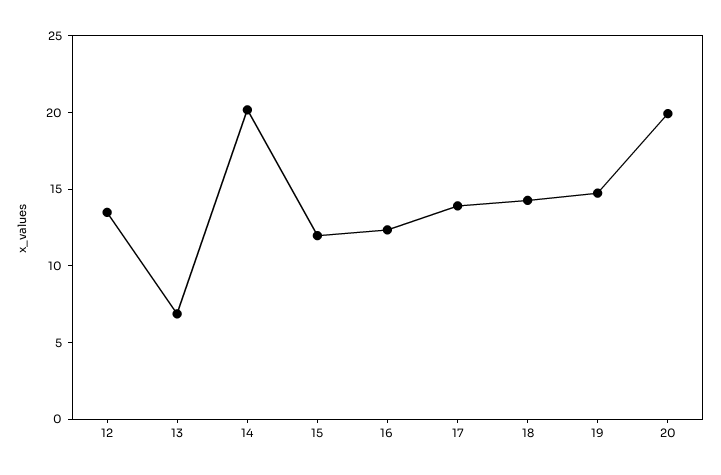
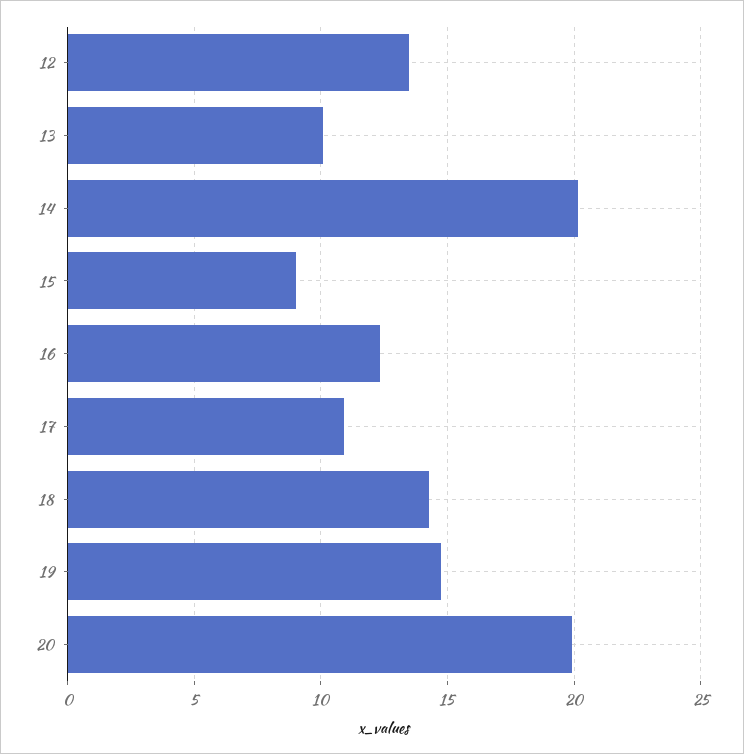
13: 7 -> 10
15: 12 -> 9
17: 14 -> 11

